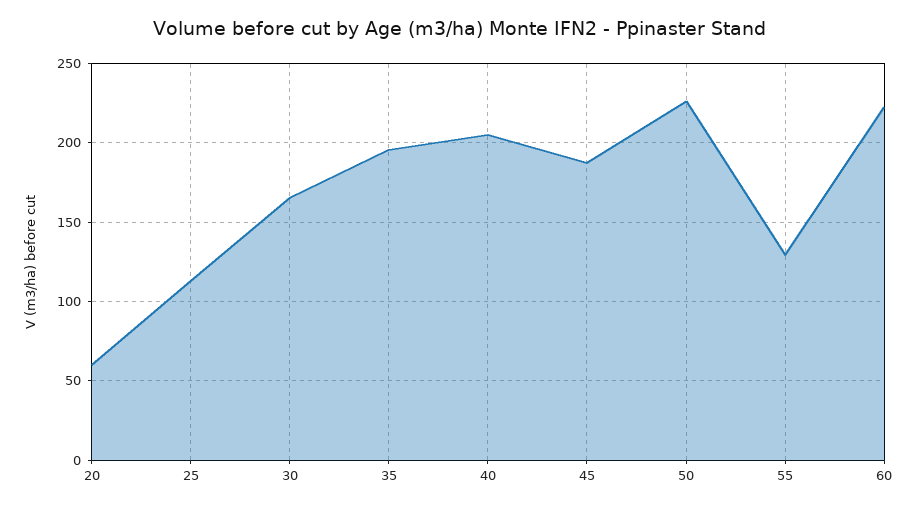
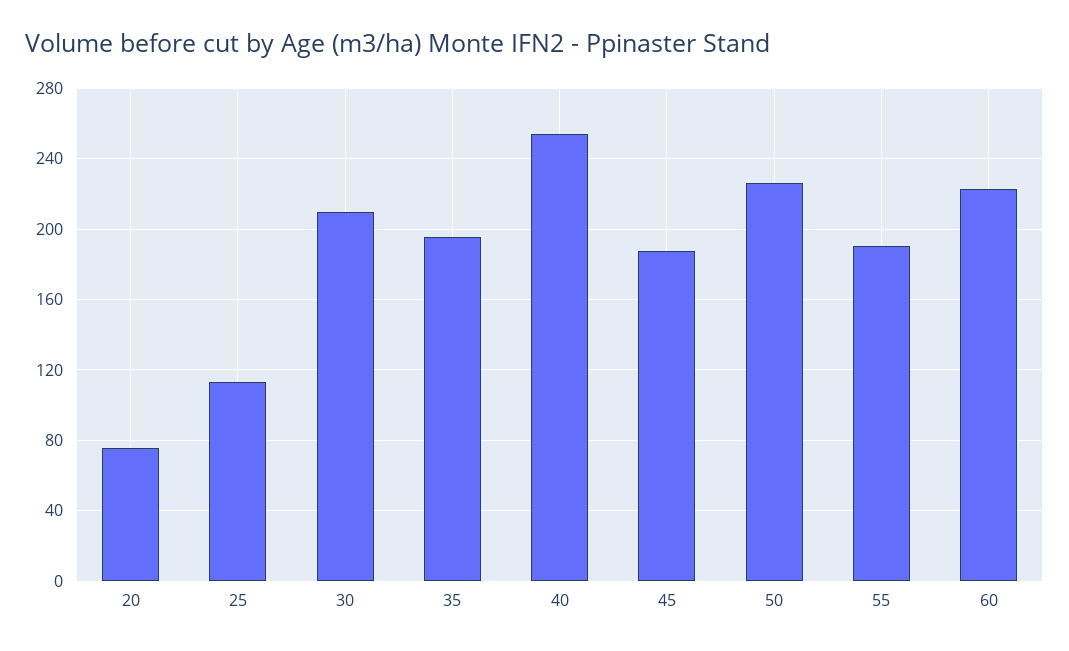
20: 60 -> 75
30: 165 -> 210
40: 205 -> 255
55: 130 -> 190

